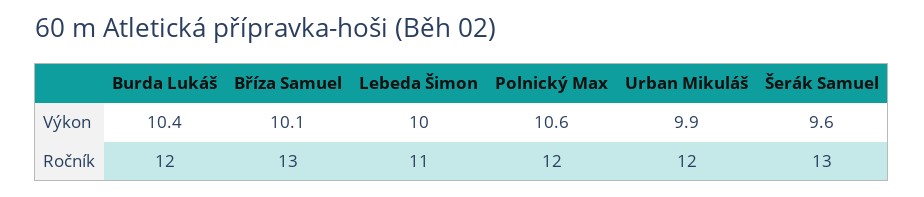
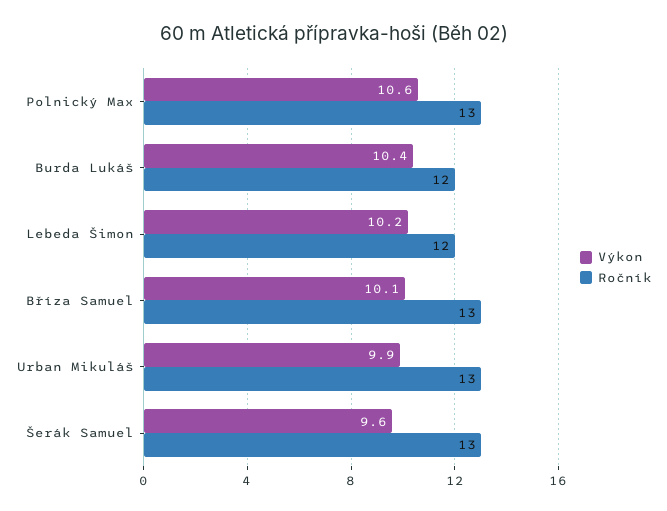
Výkon, Lebeda Šimon: 10 -> 10.2
Ročník, Lebeda Šimon: 11 -> 12
Ročník, Polnický Max: 12 -> 13
Ročník, Urban Mikuláš: 12 -> 13

